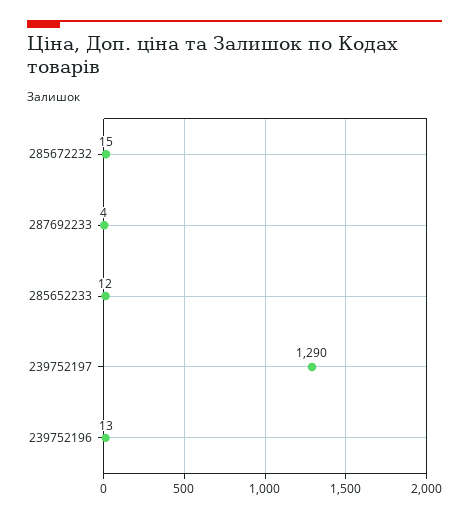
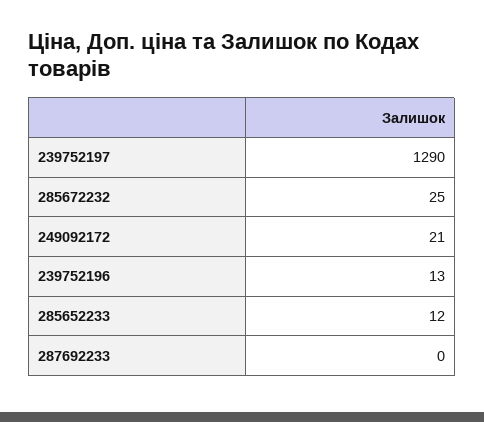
285672232: 15 -> 25
287692233: 4 -> 0
249092172: none -> 21

